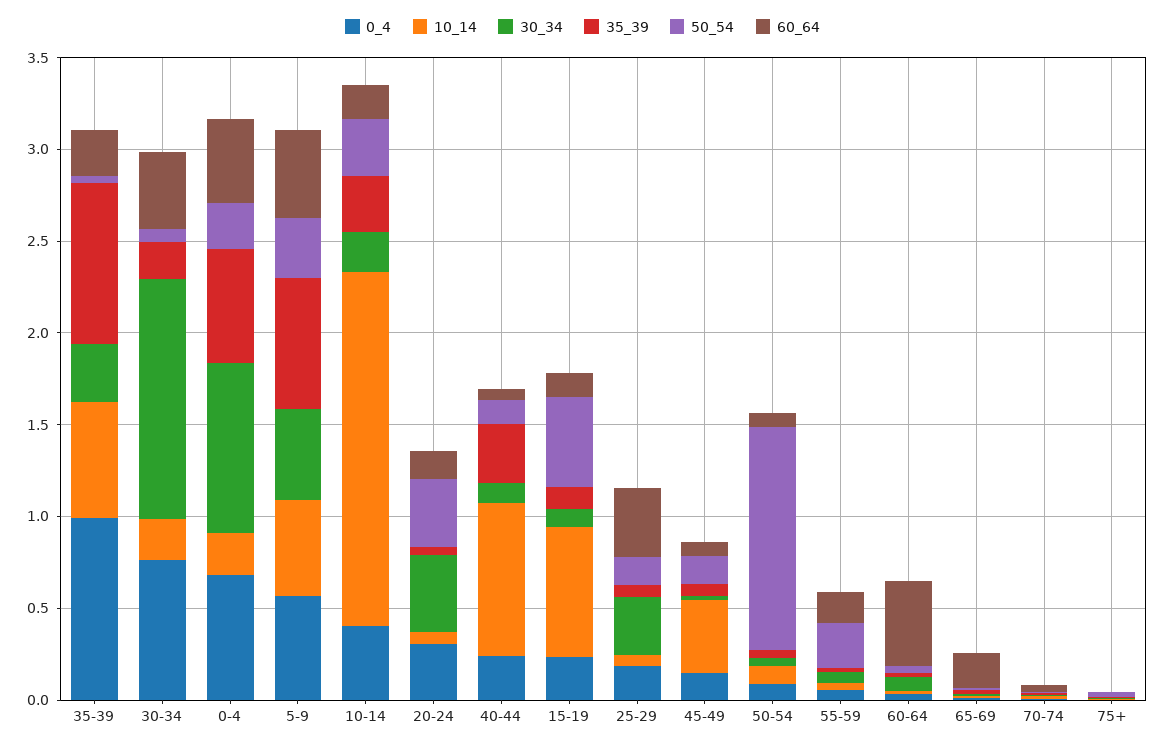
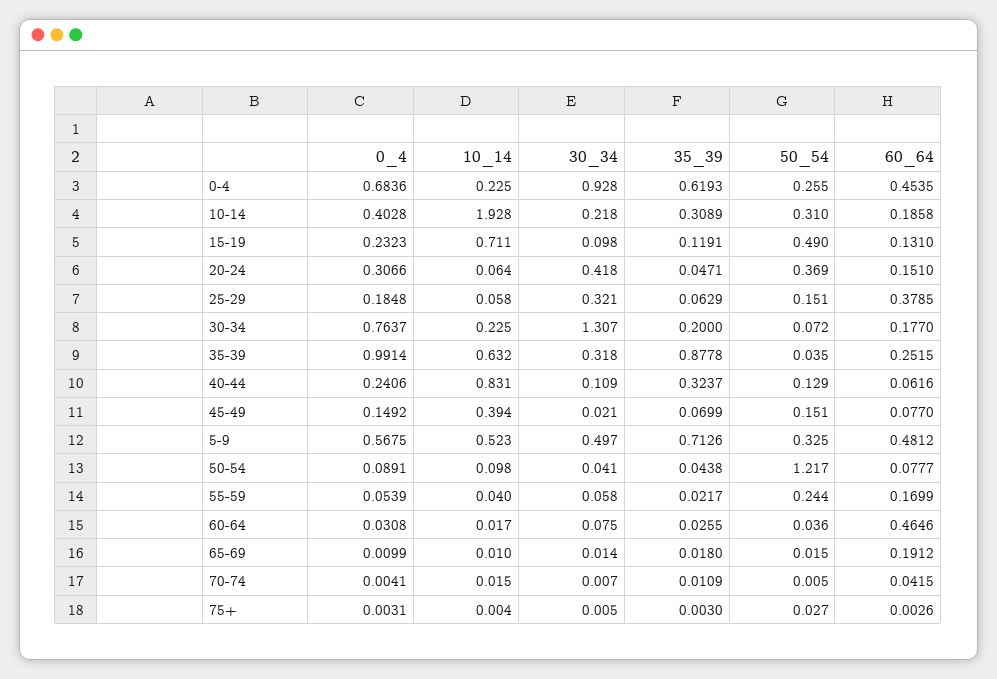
60_64, 30-34: 0.4 -> 0.177

